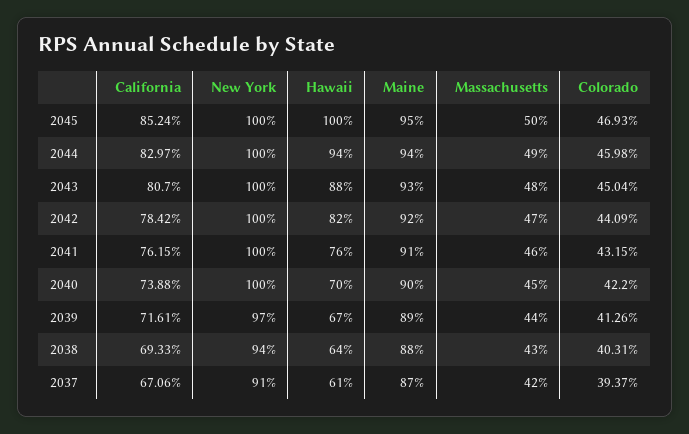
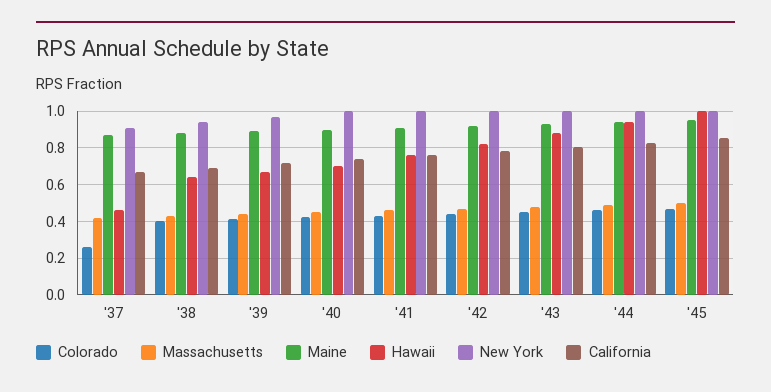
Hawaii, 2037: 0.61 -> 0.45
Colorado, 2037: 0.3937 -> 0.25

